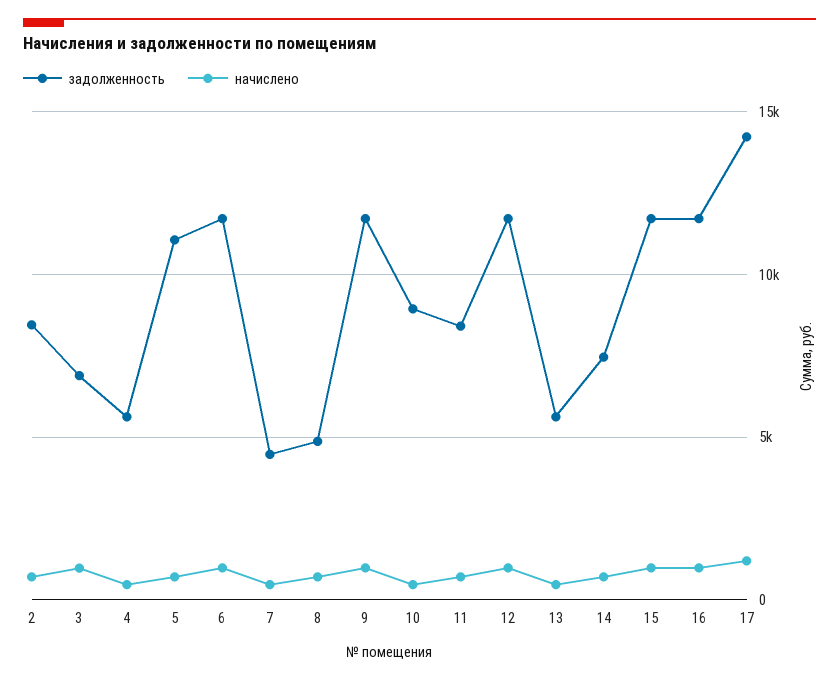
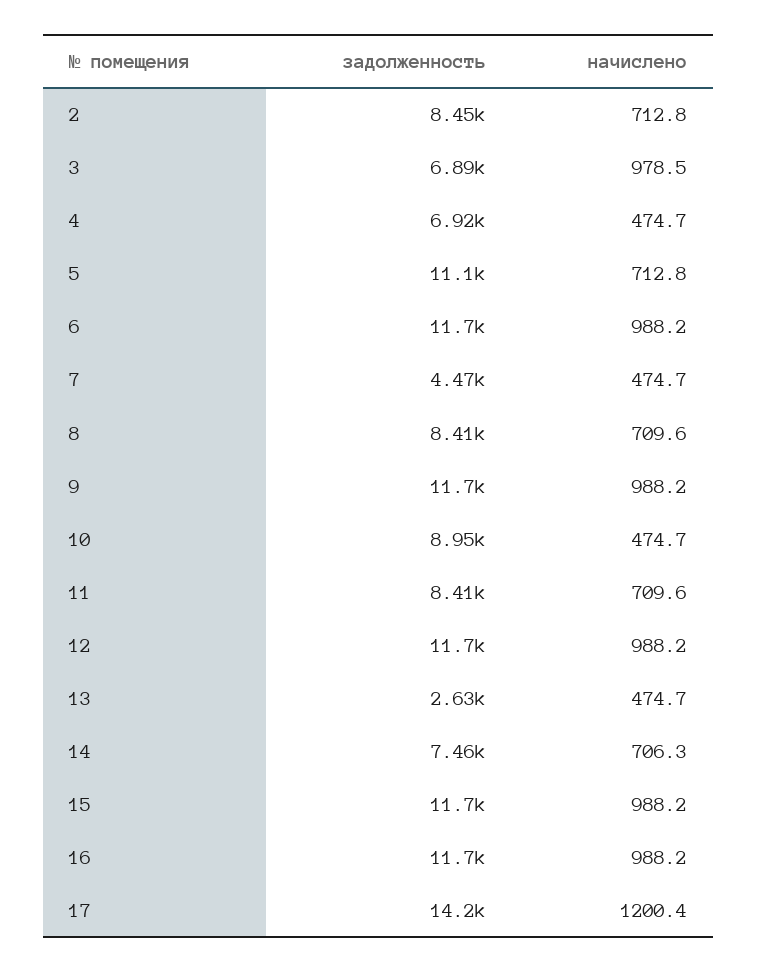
задолженность, 4: 5500 -> 6920
задолженность, 8: 5000 -> 8410
задолженность, 13: 5500 -> 2630

